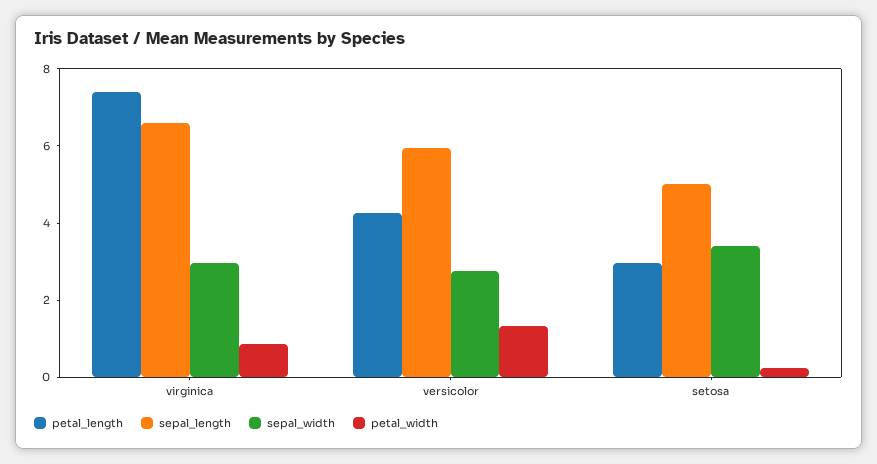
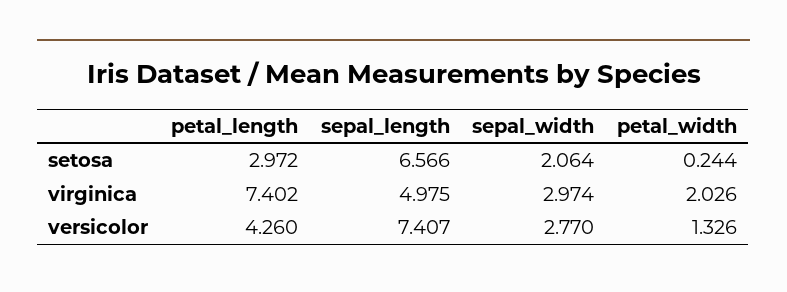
sepal_length, virginica: 6.5 -> 4.975
petal_width, virginica: 1 -> 2.026
sepal_length, versicolor: 6 -> 7.407
sepal_length, setosa: 5 -> 6.566
sepal_width, setosa: 3.5 -> 2.064

